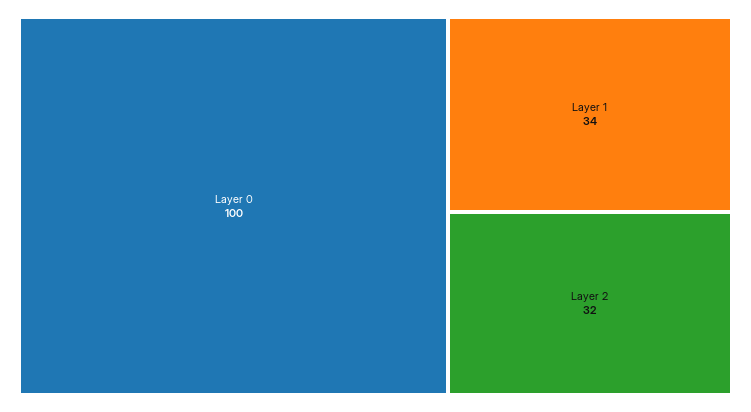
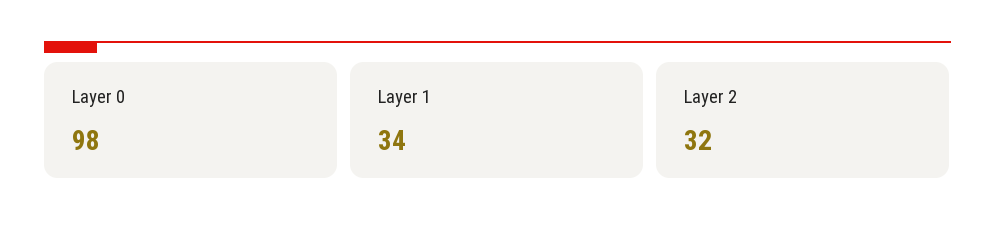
Layer 0: 100 -> 98

